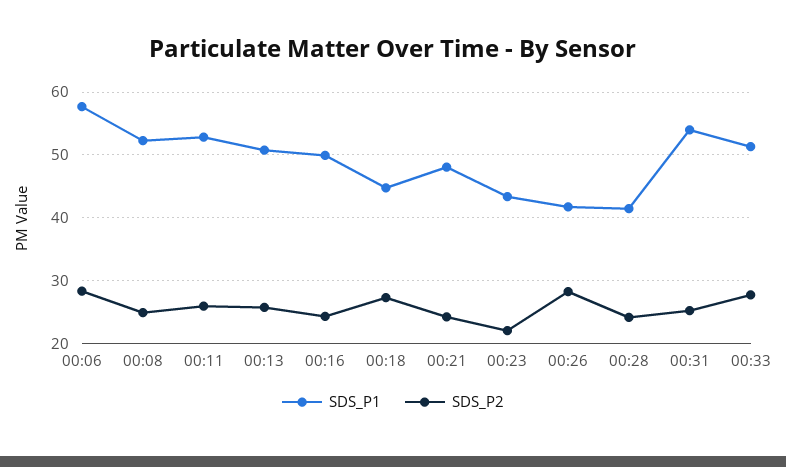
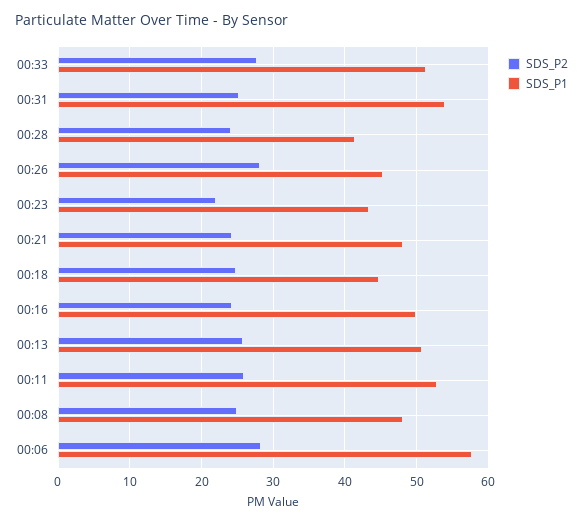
SDS_P1, 00:08: 52 -> 48
SDS_P2, 00:18: 27 -> 25
SDS_P1, 00:26: 42 -> 45

